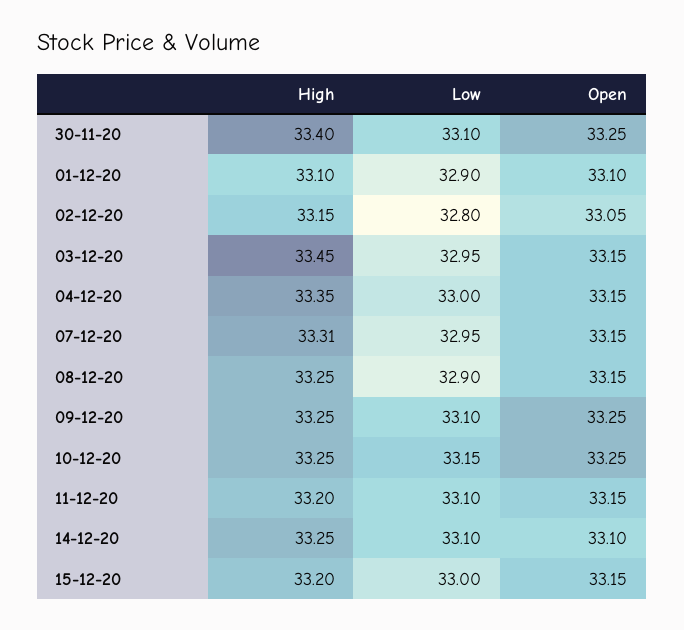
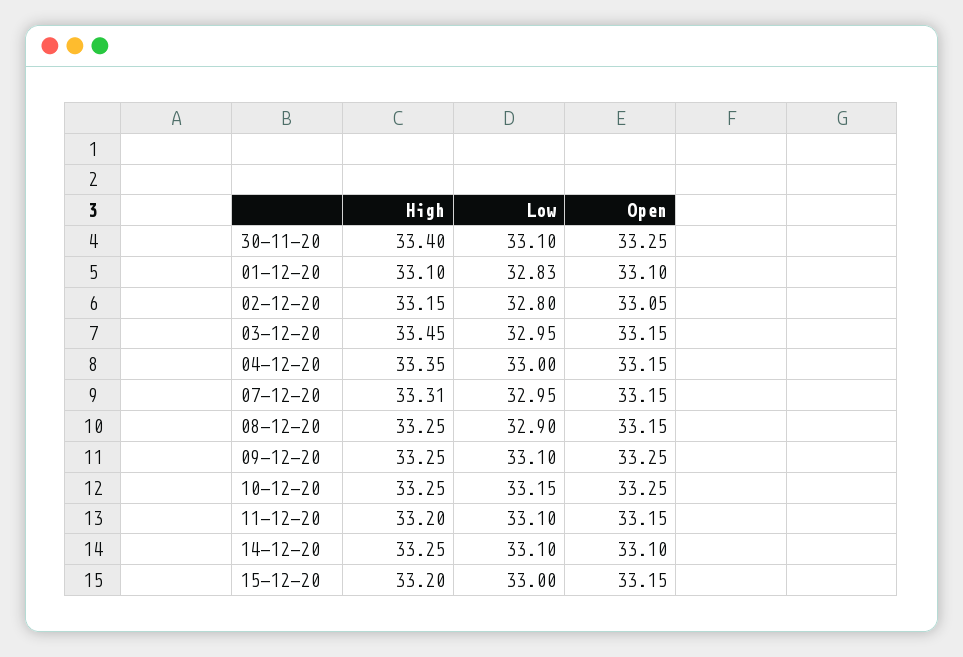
Low, 01-12-20: 32.9 -> 32.83

